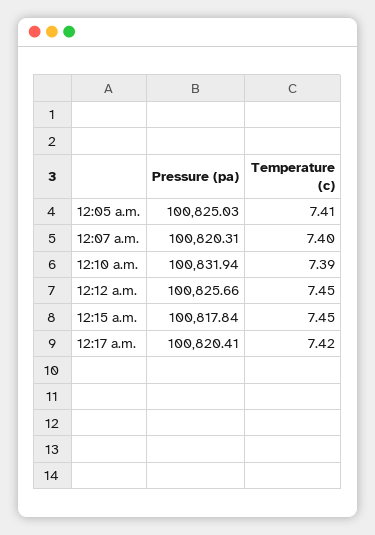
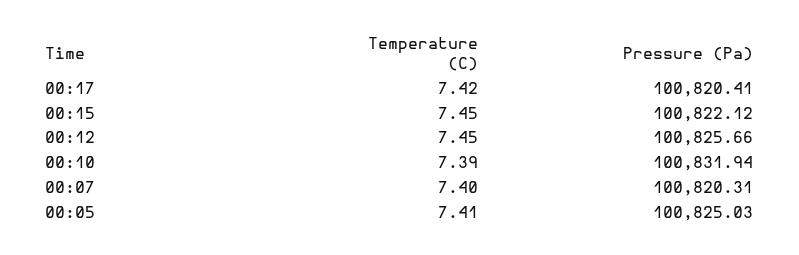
Pressure (pa), 12:15 a.m.: 100817.84 -> 100822.12

